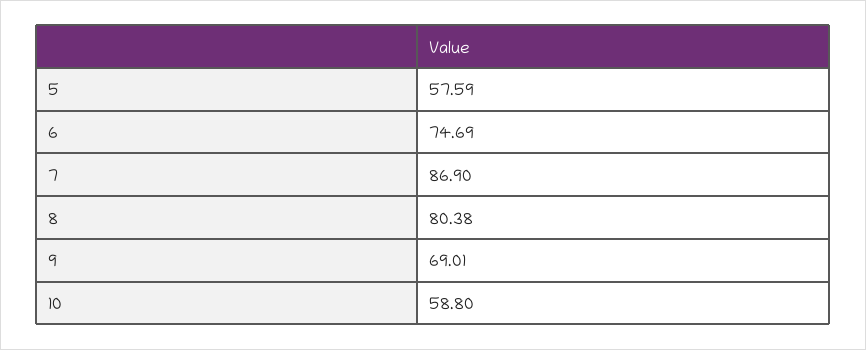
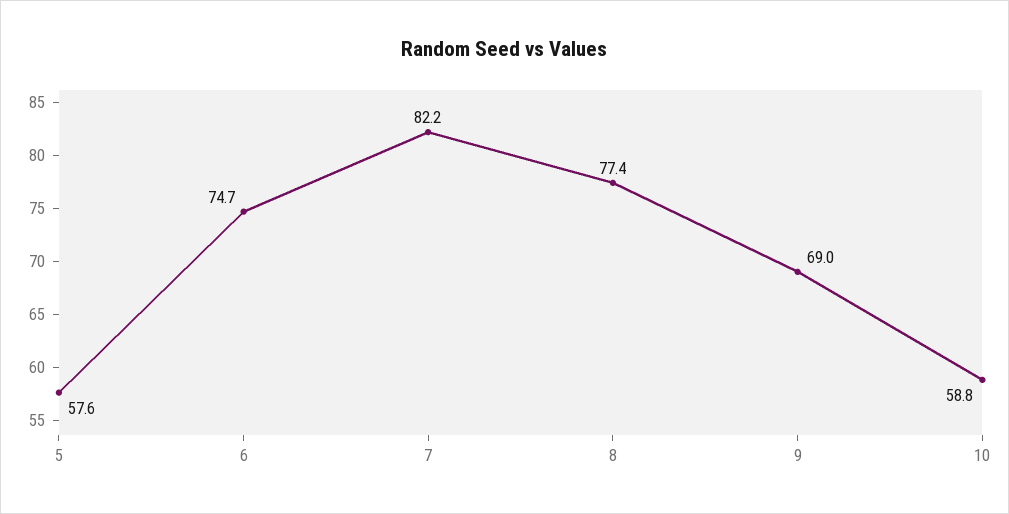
7: 86.9 -> 82.2
8: 80.38 -> 77.4

